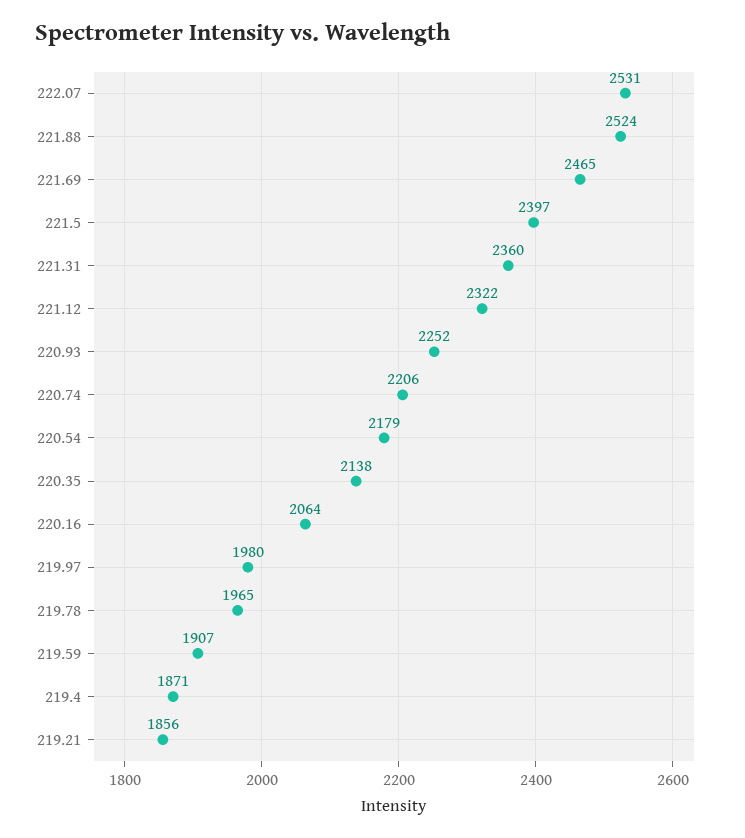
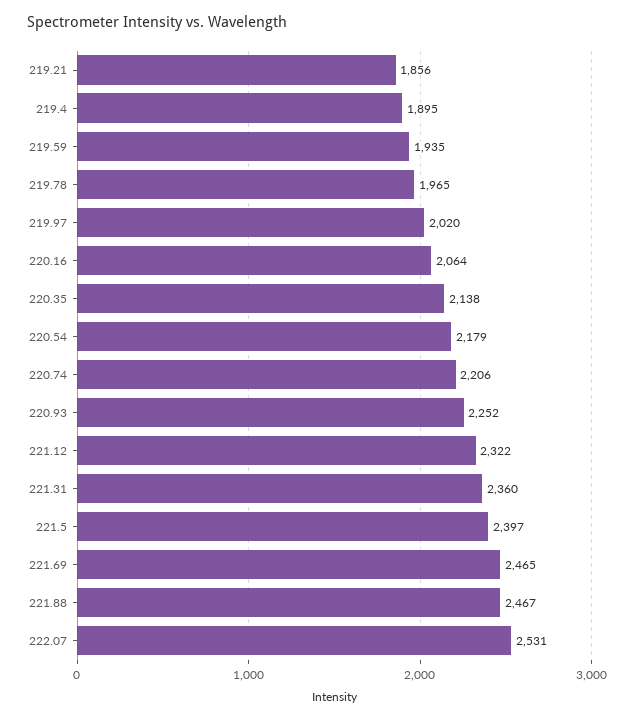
221.88: 2524 -> 2467
219.97: 1980 -> 2020
219.59: 1907 -> 1935
219.4: 1871 -> 1895

